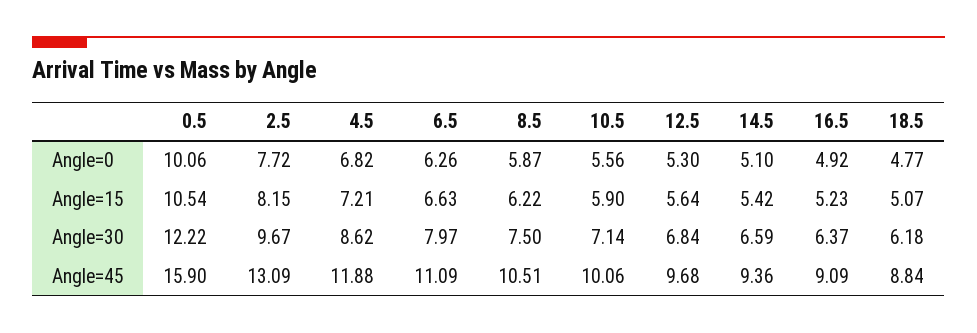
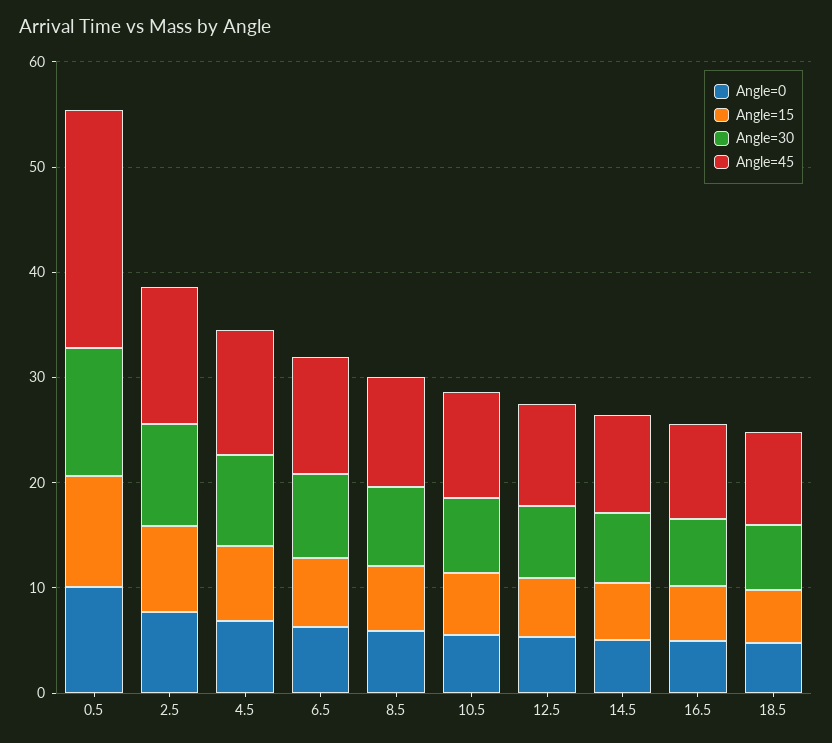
Angle=45, 0.5: 15.9 -> 22

